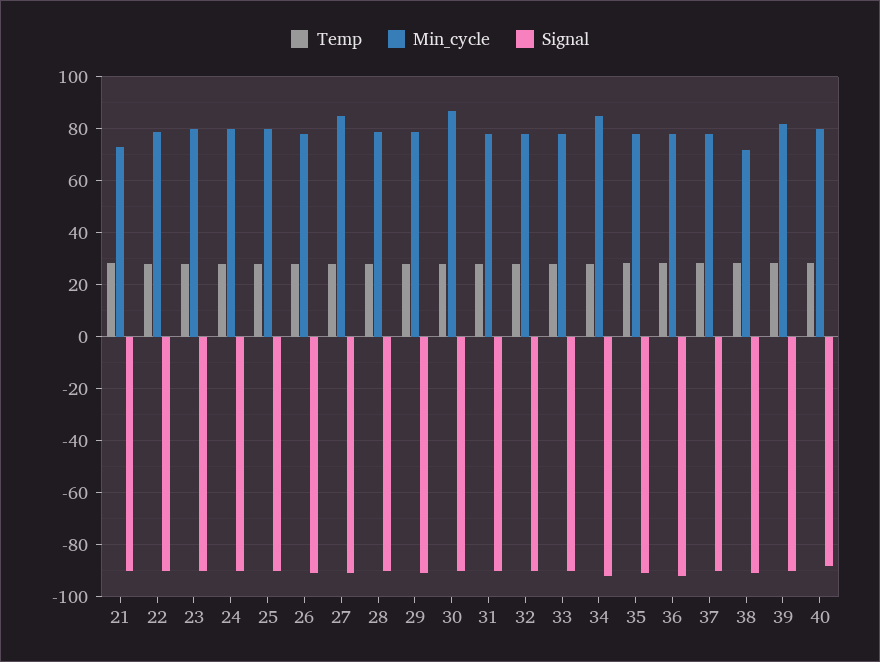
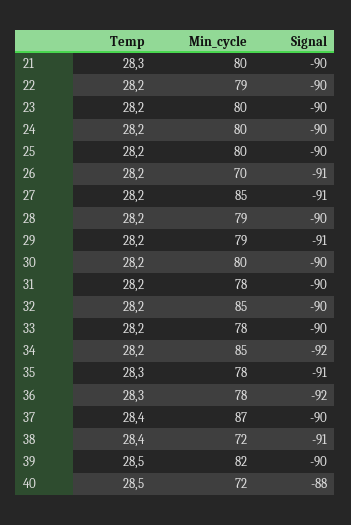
Min_cycle, 21: 72.5 -> 80
Min_cycle, 26: 77.5 -> 70
Min_cycle, 30: 87.5 -> 80
Min_cycle, 32: 77.5 -> 85
Min_cycle, 37: 77.5 -> 87
Min_cycle, 40: 80 -> 72

